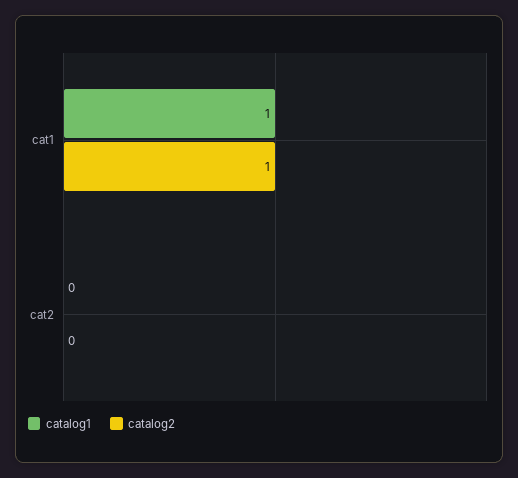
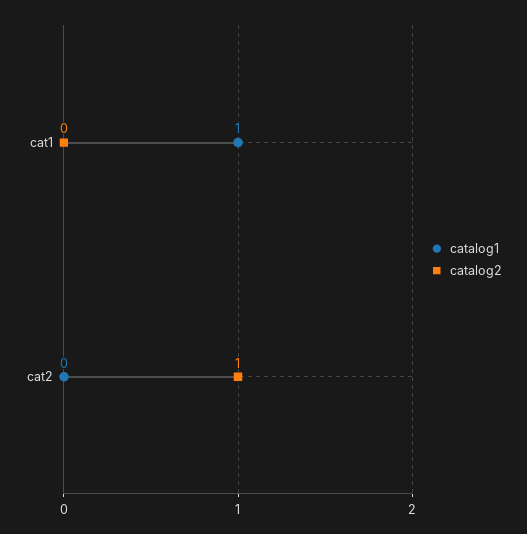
catalog2, cat1: 1 -> 0
catalog2, cat2: 0 -> 1

